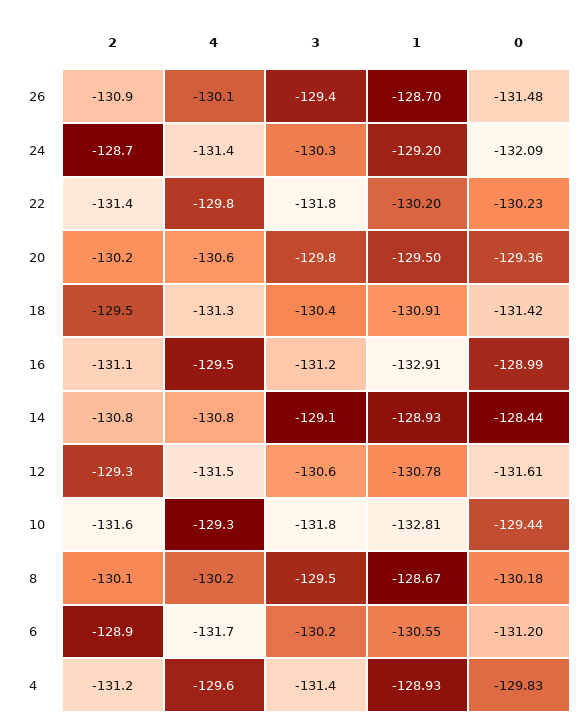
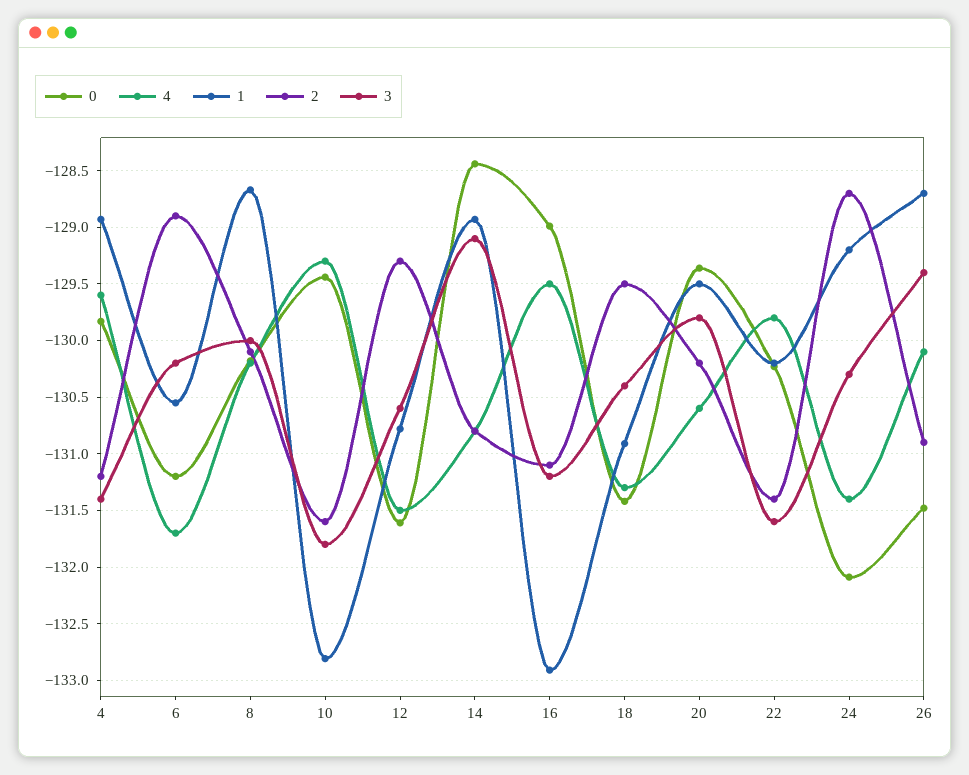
3, 22: -131.8 -> -131.6
3, 8: -129.5 -> -130

